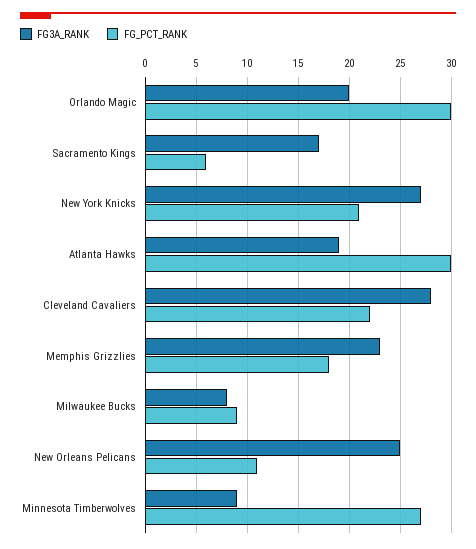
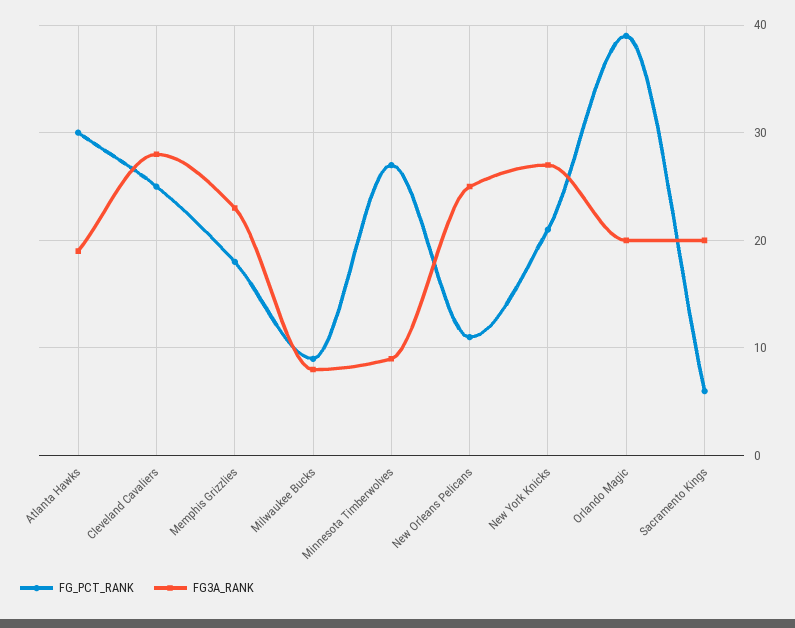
FG_PCT_RANK, Orlando Magic: 30 -> 39
FG3A_RANK, Sacramento Kings: 17 -> 20
FG_PCT_RANK, Cleveland Cavaliers: 22 -> 25

